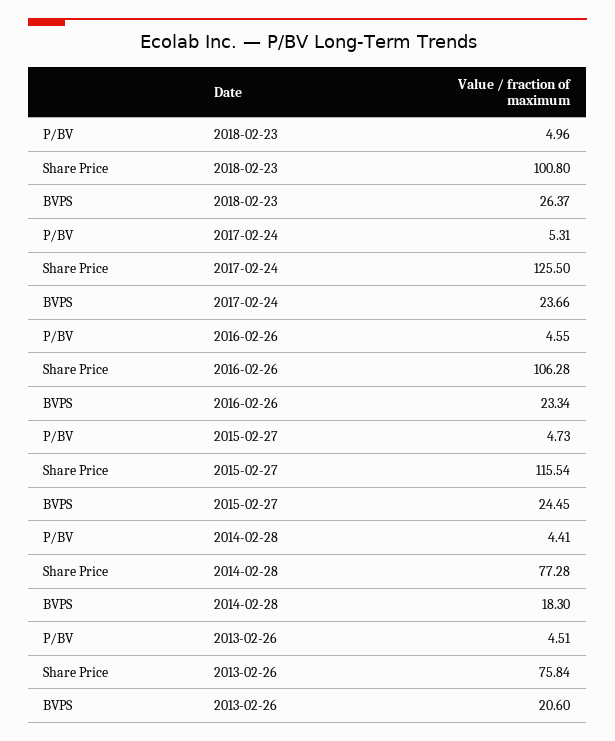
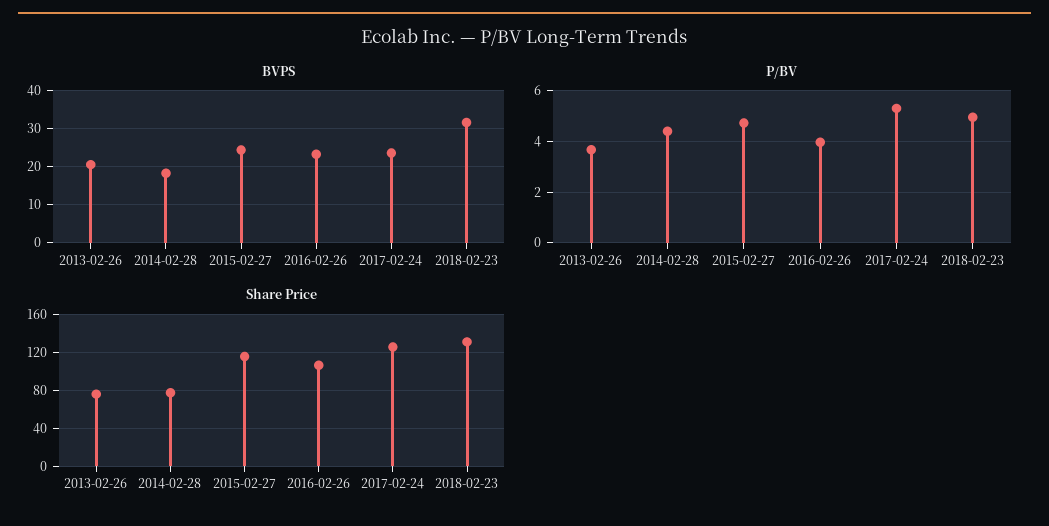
Share Price, 2018-02-23: 100.8 -> 130
BVPS, 2018-02-23: 26.37 -> 32
P/BV, 2016-02-26: 4.55 -> 4
P/BV, 2013-02-26: 4.51 -> 3.75

